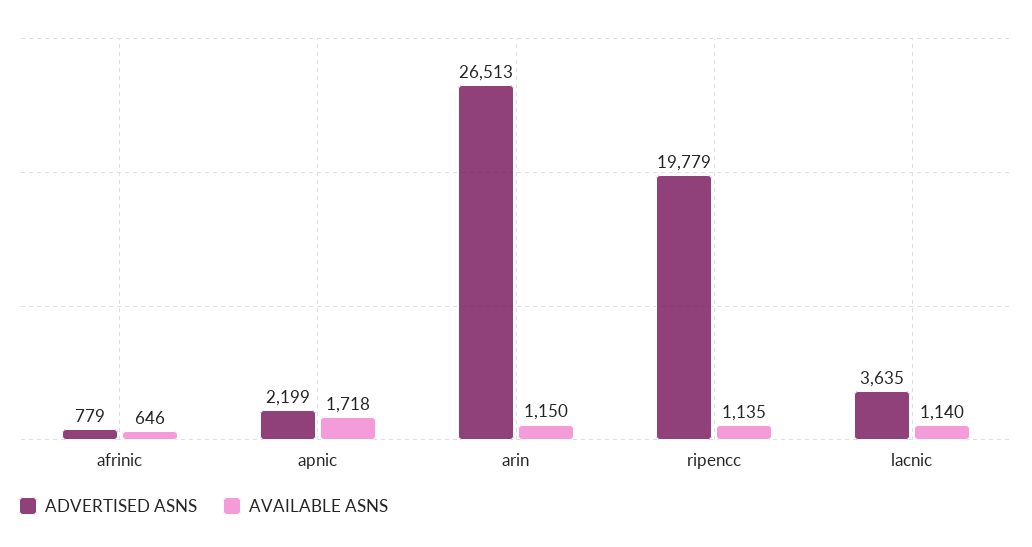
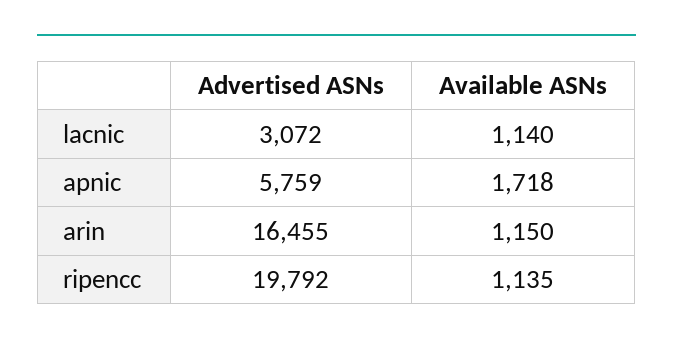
ADVERTISED ASNS, afrinic: 779 -> none
AVAILABLE ASNS, afrinic: 646 -> none
ADVERTISED ASNS, apnic: 2199 -> 5759
ADVERTISED ASNS, arin: 26513 -> 16455
ADVERTISED ASNS, ripencc: 19779 -> 19792
ADVERTISED ASNS, lacnic: 3635 -> 3072

